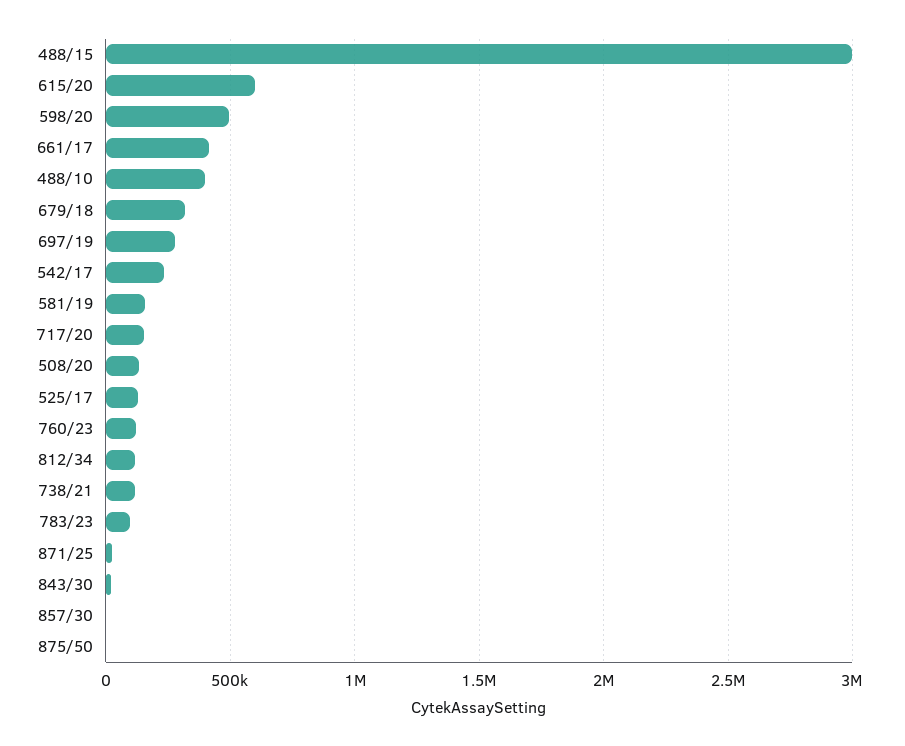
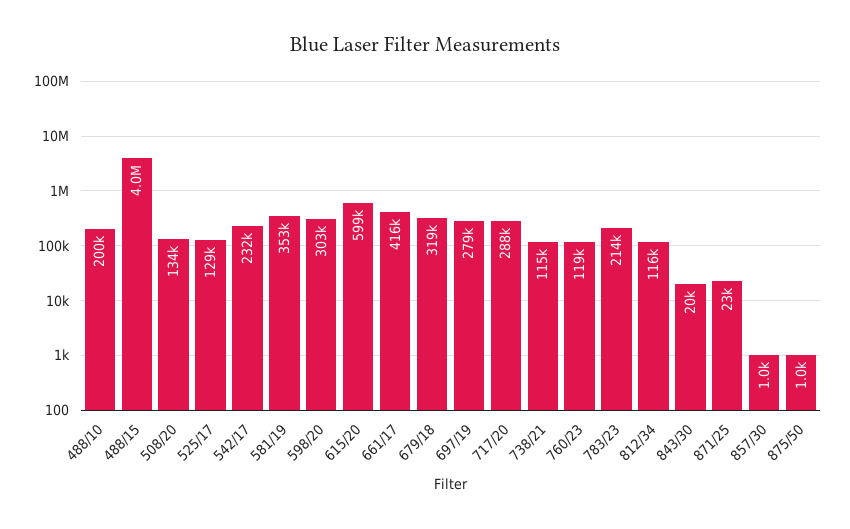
488/15: 3000000 -> 4000000
598/20: 500000 -> 303000
488/10: 400000 -> 200000
581/19: 150000 -> 353000
717/20: 150000 -> 288000
783/23: 100000 -> 214000

